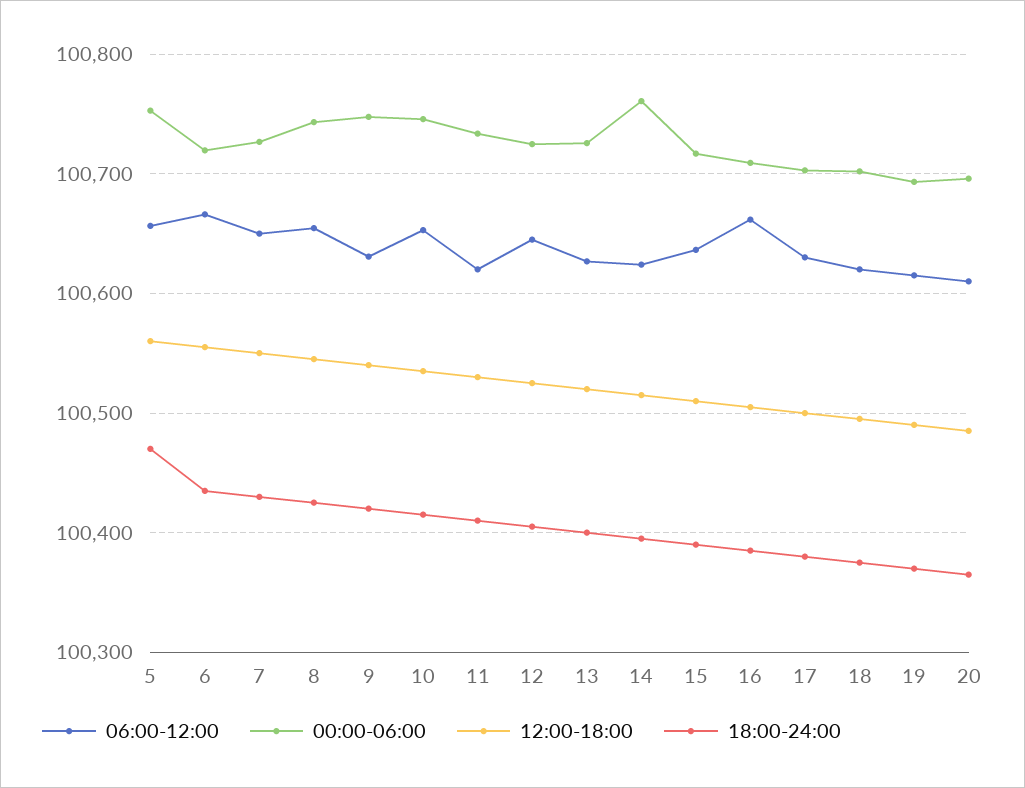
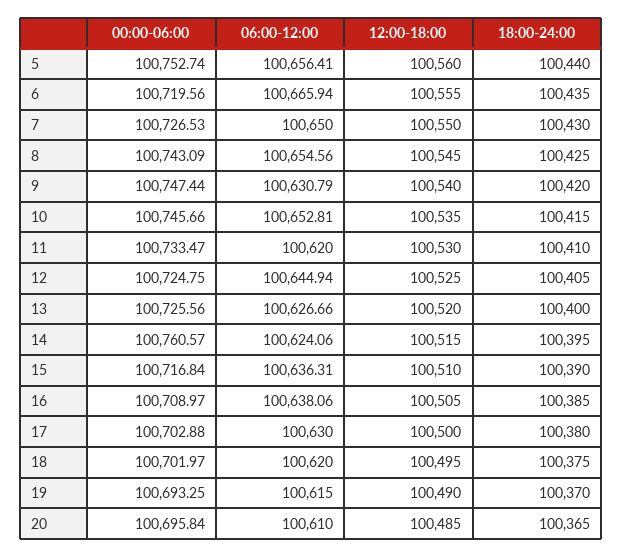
18:00-24:00, 5: 100470 -> 100440
06:00-12:00, 16: 100660 -> 100638.06

